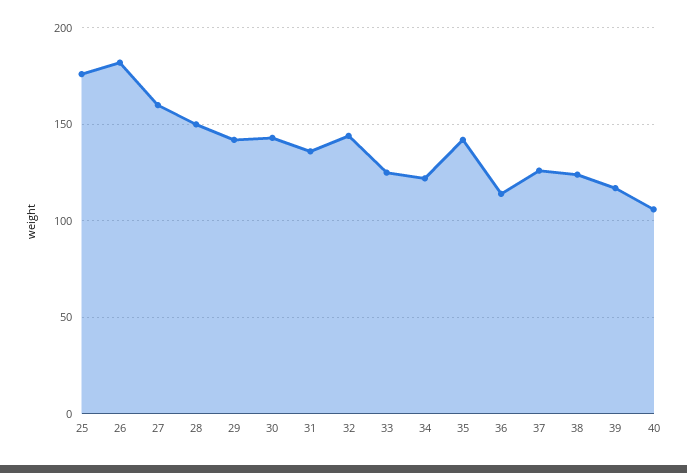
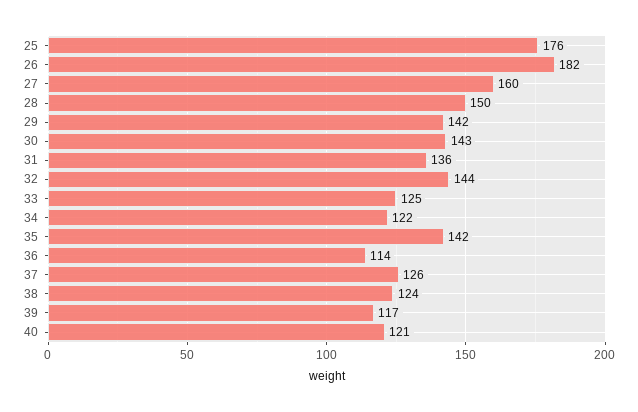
40: 105 -> 121

